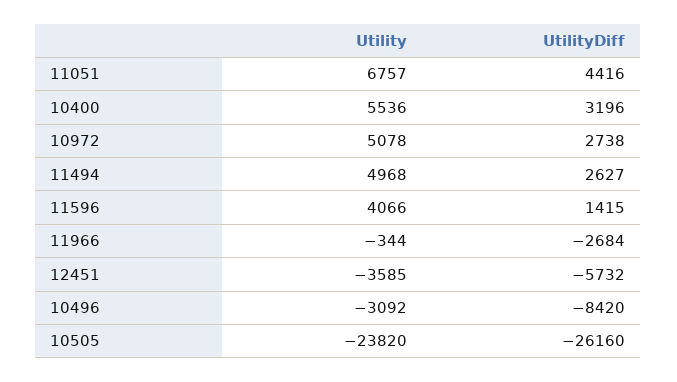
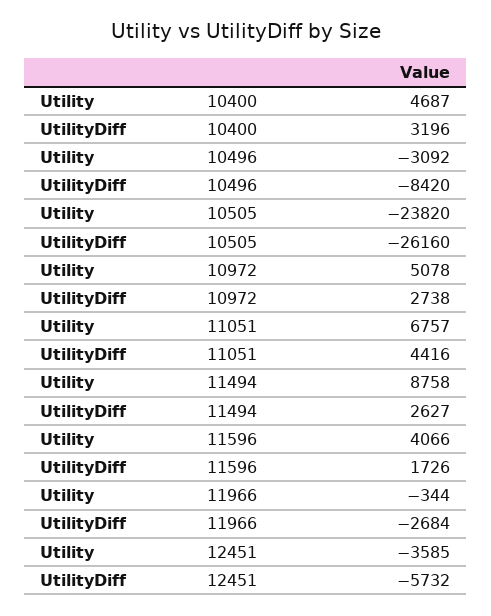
Utility, 10400: 5536 -> 4687
Utility, 11494: 4968 -> 8758
UtilityDiff, 11596: 1415 -> 1726

